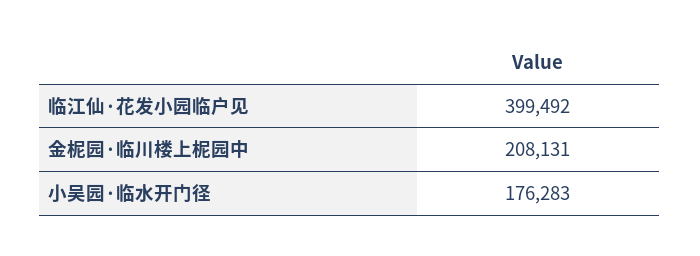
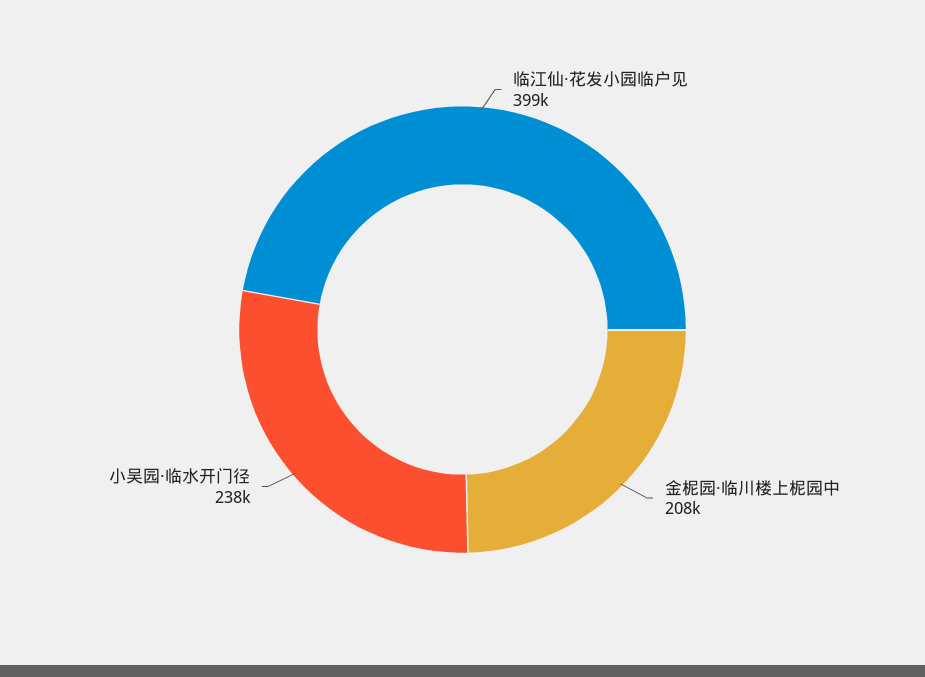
小吴园·临水开门径: 176283 -> 238000

